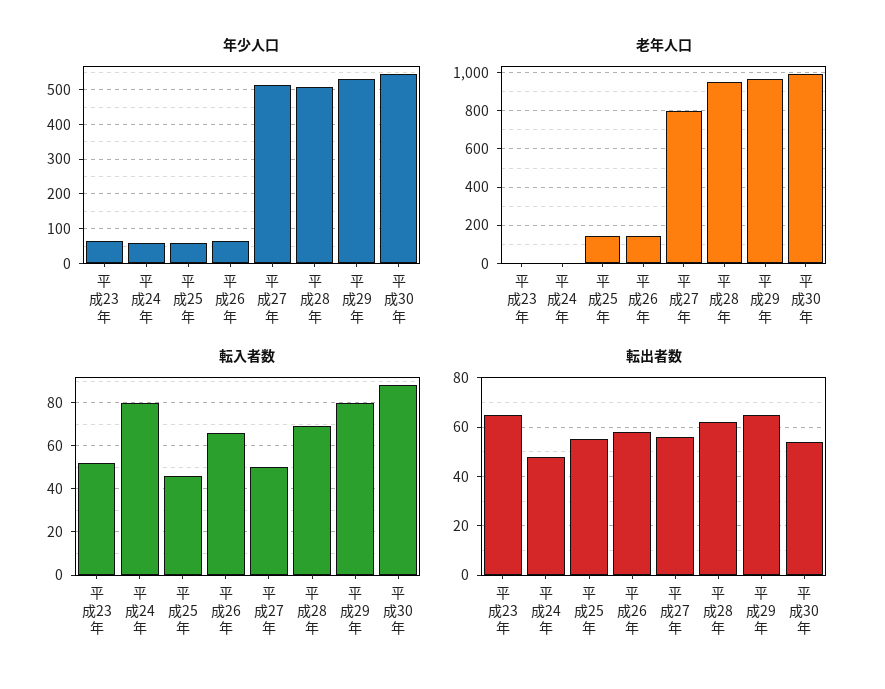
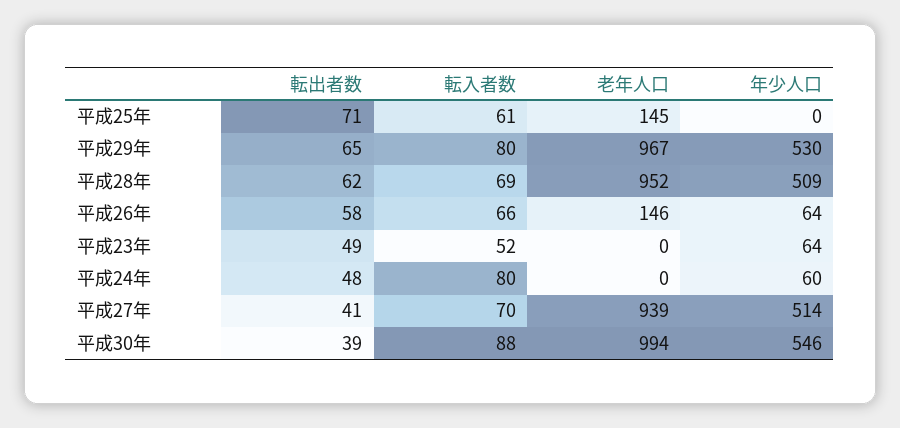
年少人口, 平成25年: 60 -> 0
老年人口, 平成27年: 800 -> 939
転入者数, 平成25年: 45 -> 61
転入者数, 平成27年: 50 -> 70
転出者数, 平成23年: 65 -> 49
転出者数, 平成25年: 55 -> 71
転出者数, 平成27年: 55 -> 41
転出者数, 平成30年: 55 -> 39

